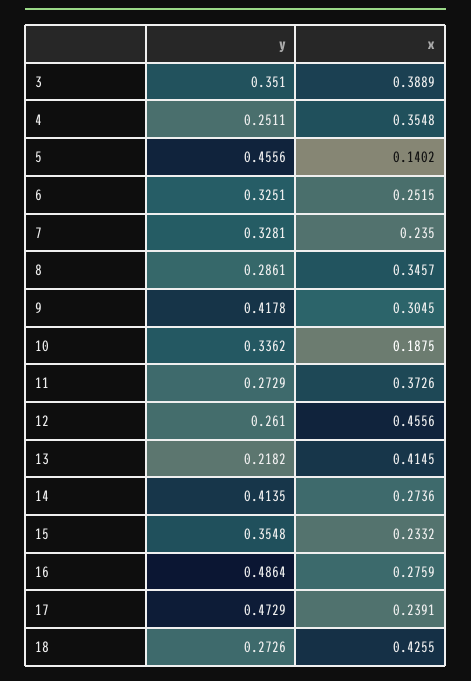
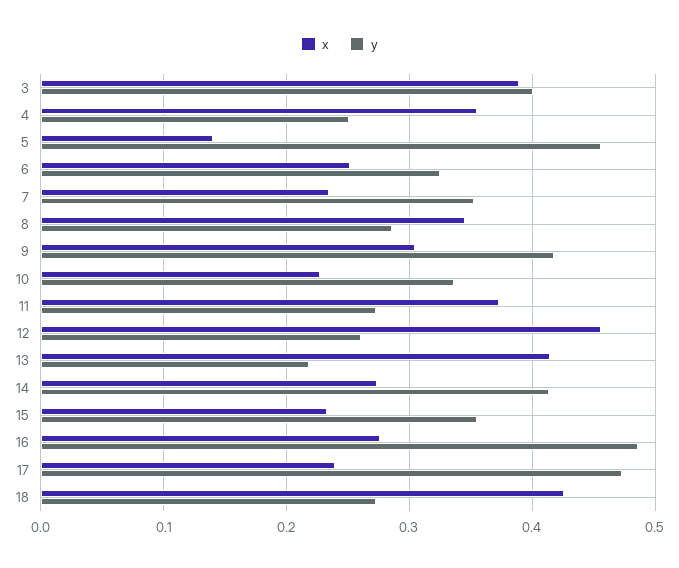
y, 3: 0.351 -> 0.4
y, 7: 0.3281 -> 0.35
x, 10: 0.1875 -> 0.23

